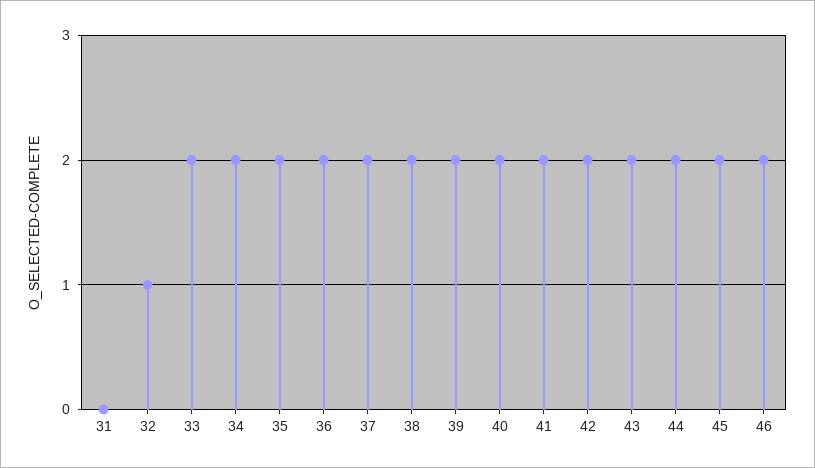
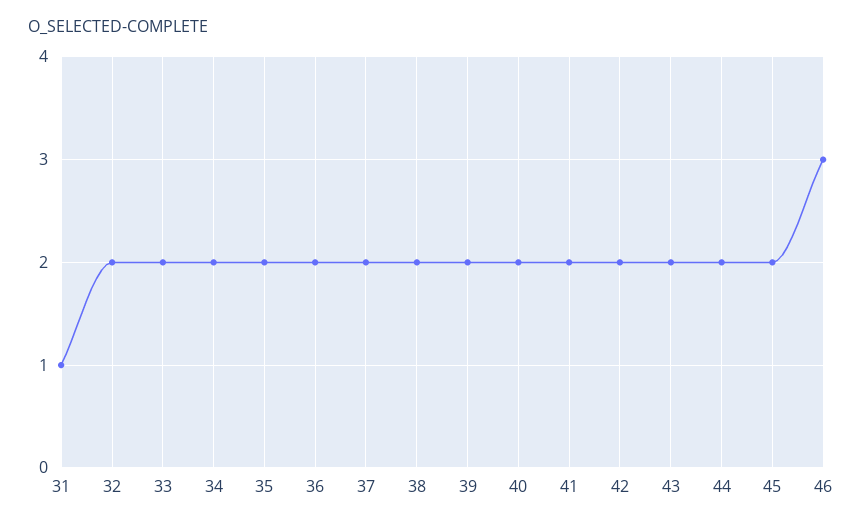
31: 0 -> 1
32: 1 -> 2
46: 2 -> 3

